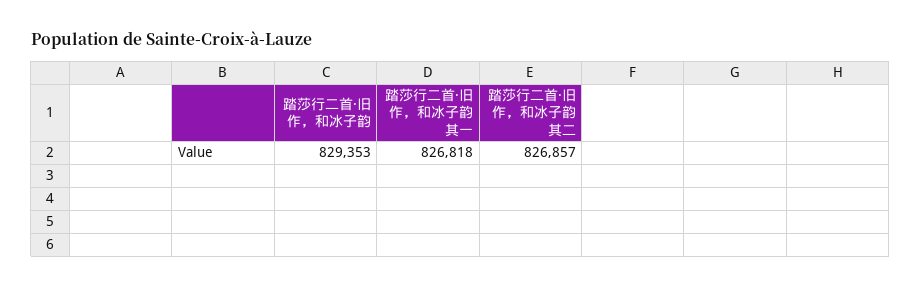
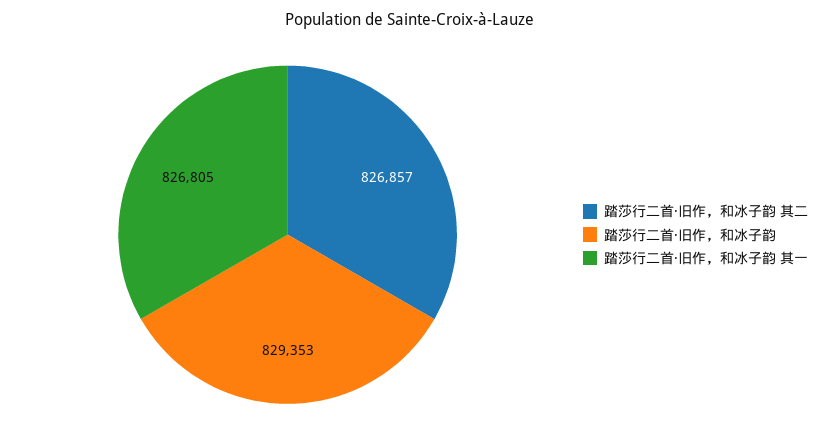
踏莎行二首·旧作，和冰子韵 其一: 826818 -> 826805

